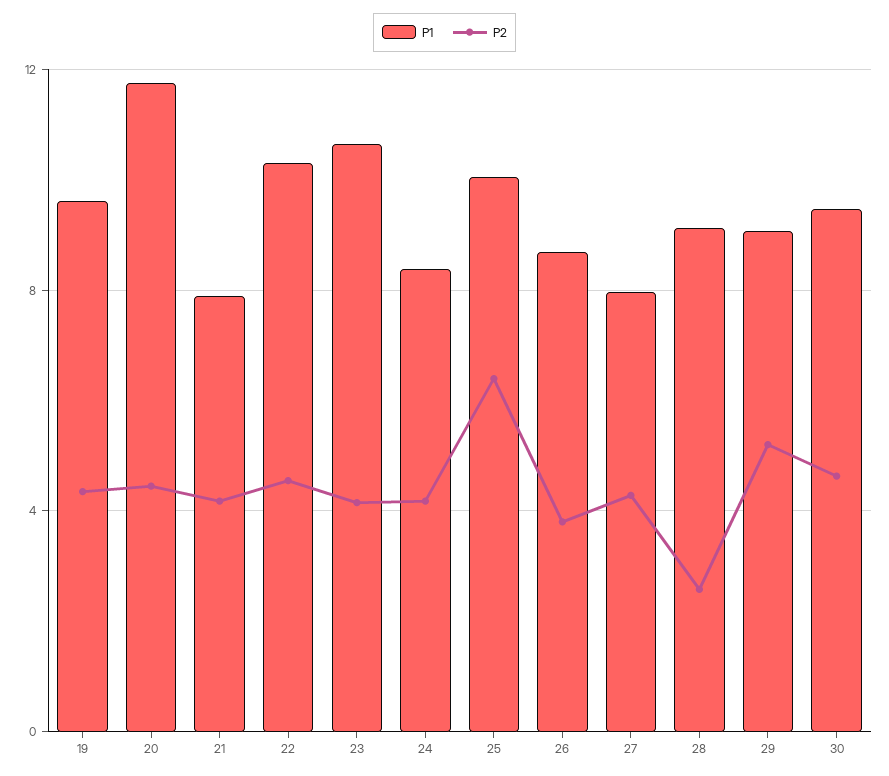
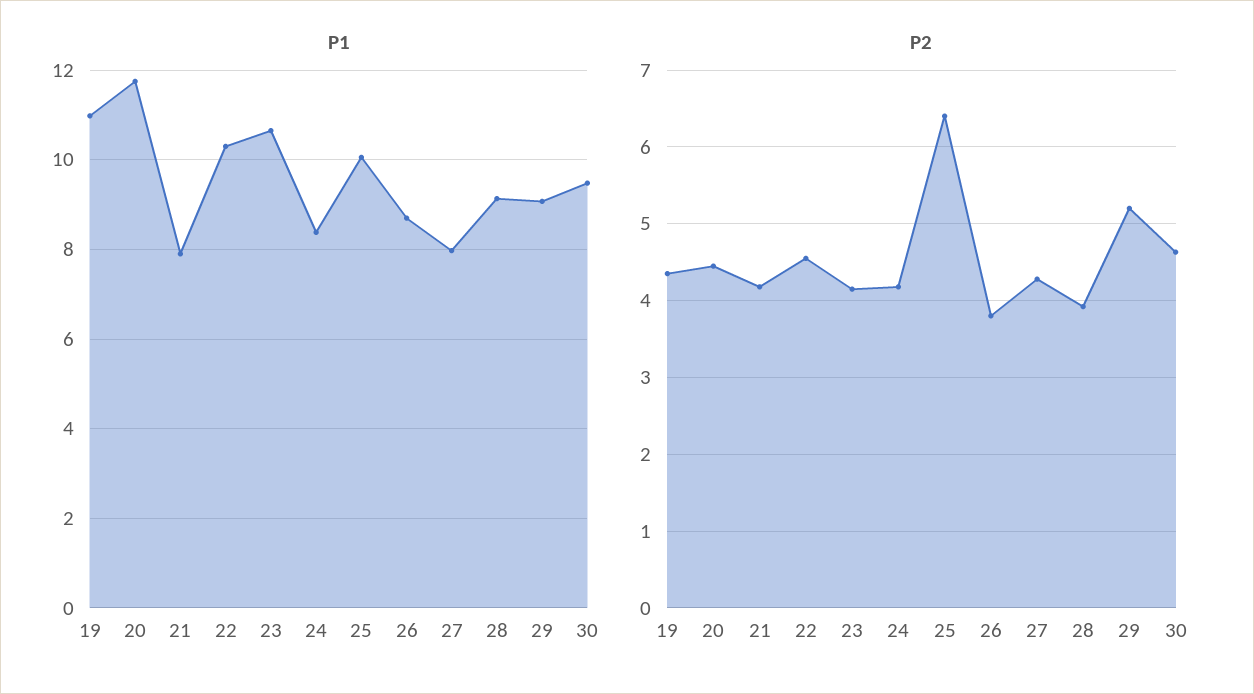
P1, 19: 9.5 -> 11
P2, 28: 2.5 -> 3.9

